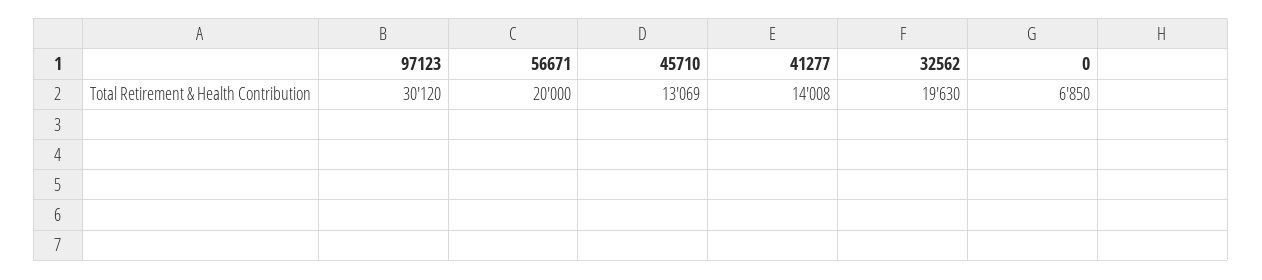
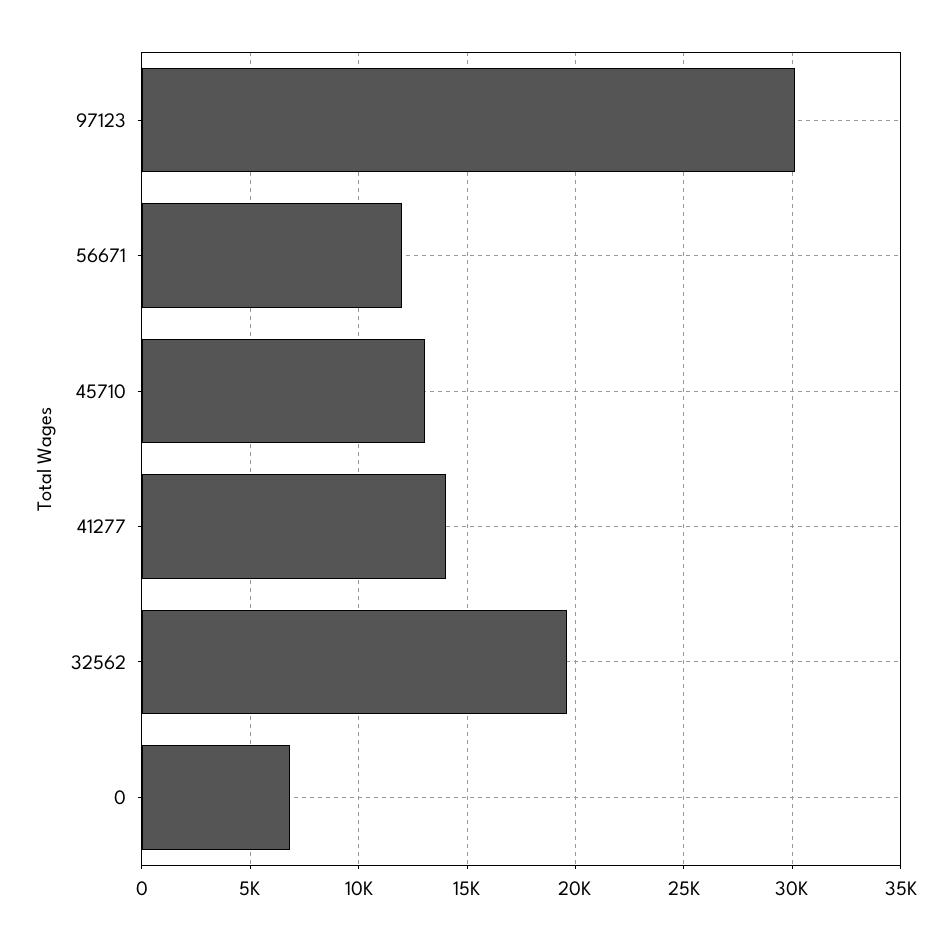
56671: 20000 -> 12000

